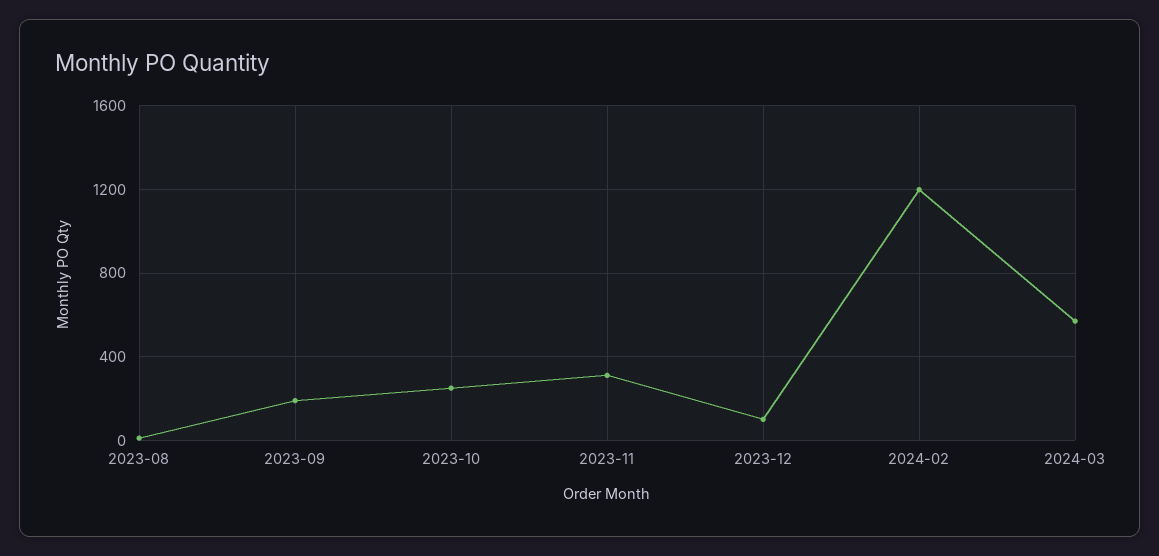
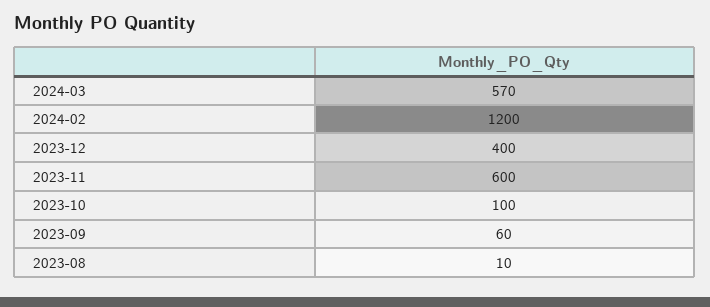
2023-09: 200 -> 60
2023-10: 250 -> 100
2023-11: 300 -> 600
2023-12: 100 -> 400

